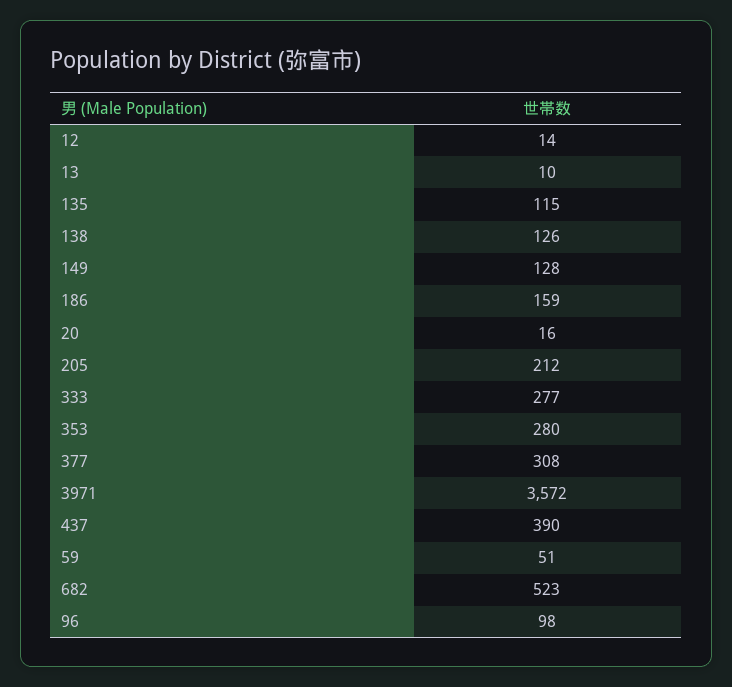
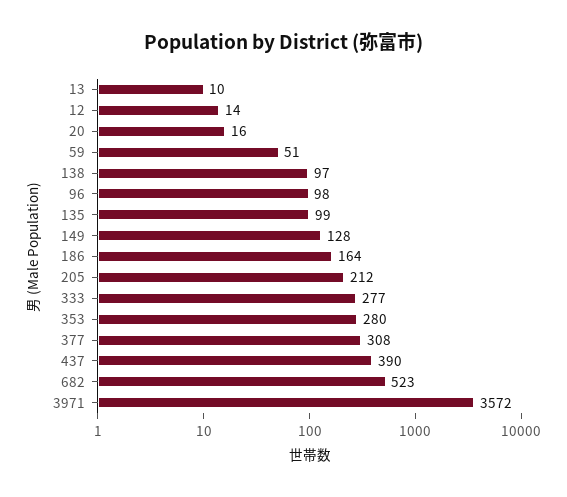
135: 115 -> 99
138: 126 -> 97
186: 159 -> 164

